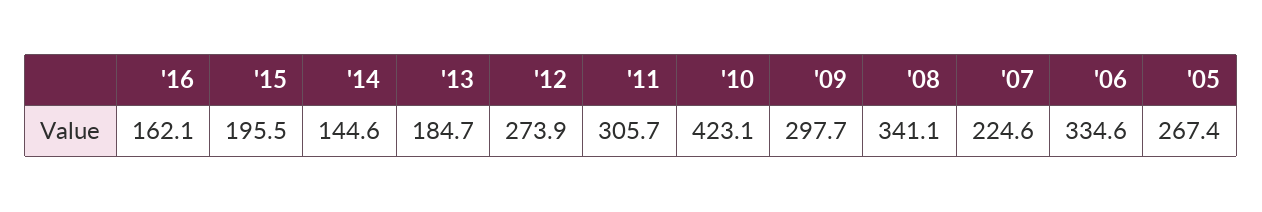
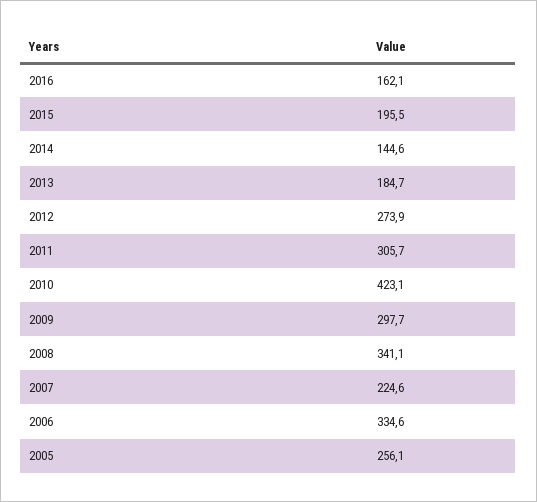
'05: 267.4 -> 256.1

